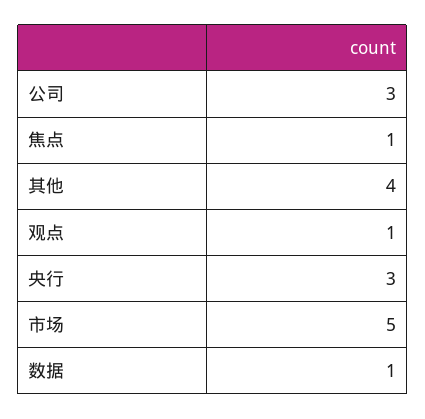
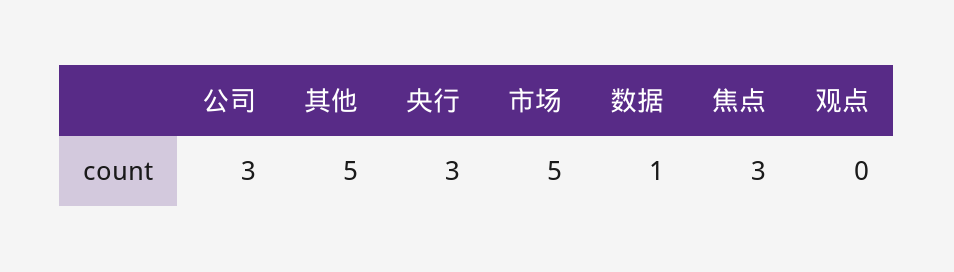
焦点: 1 -> 3
其他: 4 -> 5
观点: 1 -> 0

